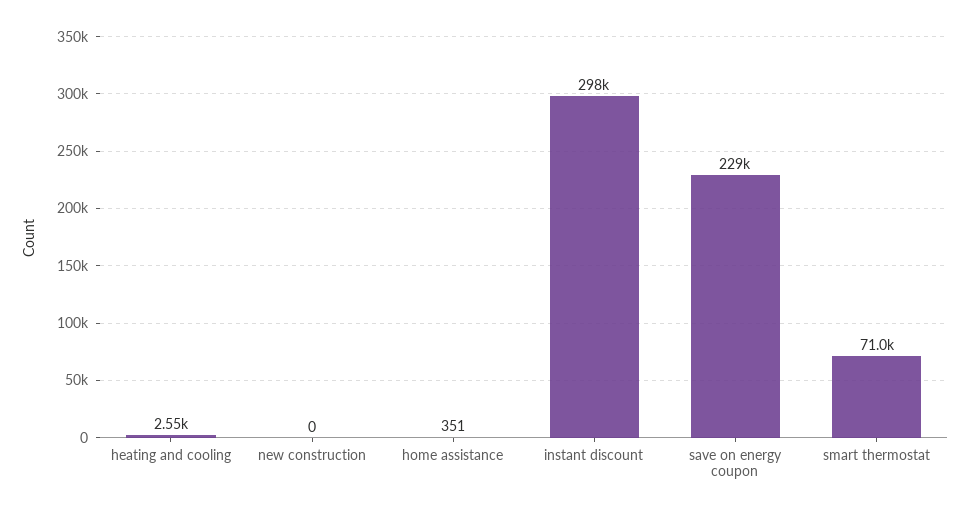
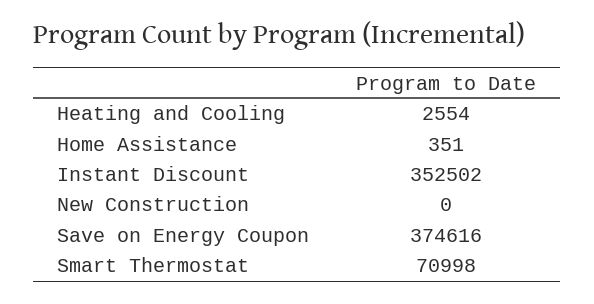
instant discount: 298000 -> 352502
save on energy coupon: 229000 -> 374616

